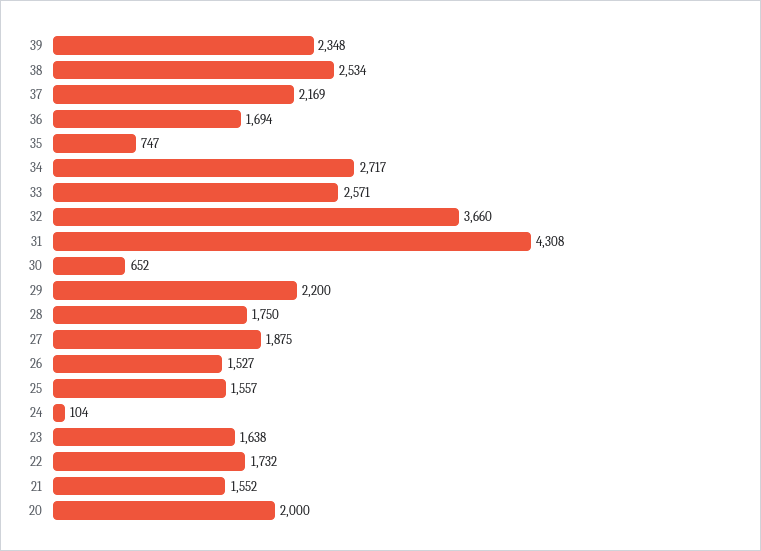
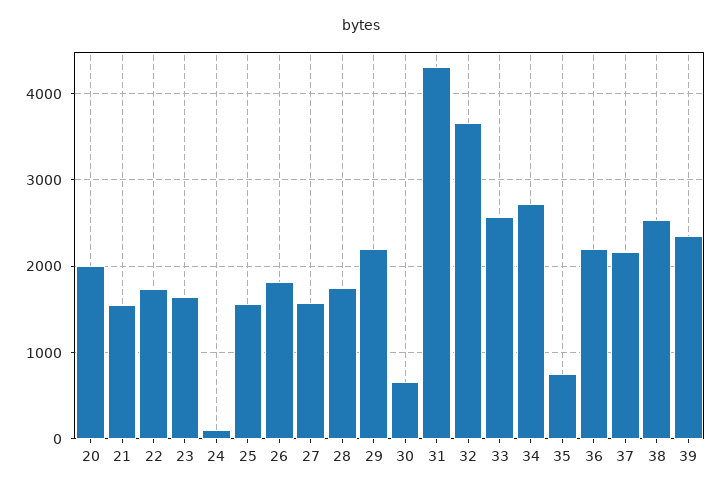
36: 1694 -> 2200
27: 1875 -> 1600
26: 1527 -> 1800

